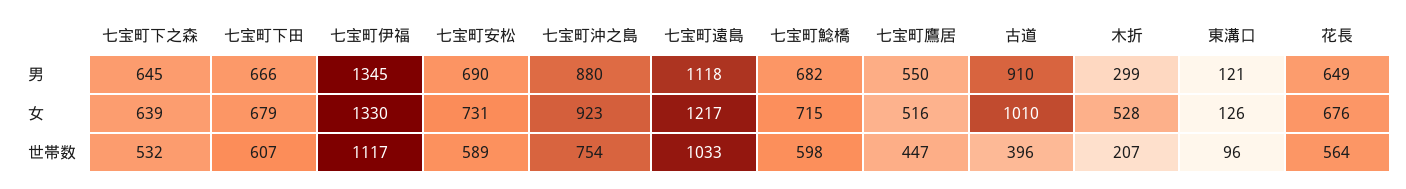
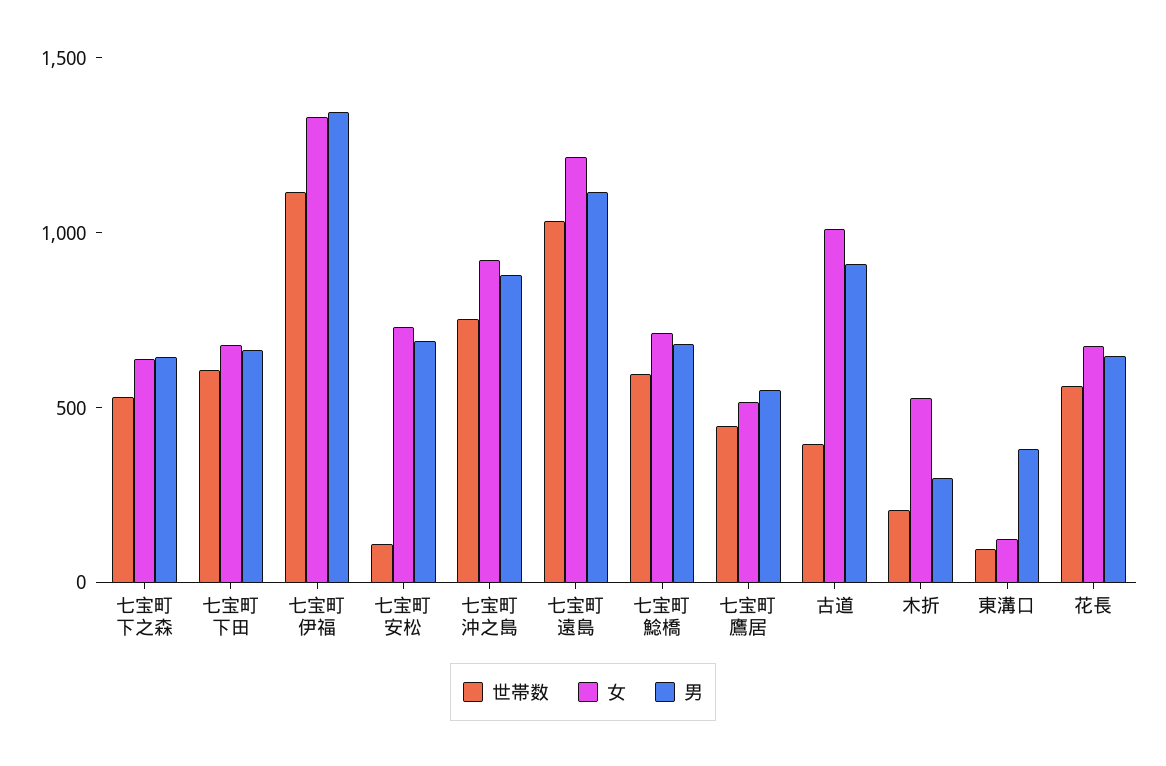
男, 東溝口: 121 -> 400
世帯数, 七宝町安松: 589 -> 100

